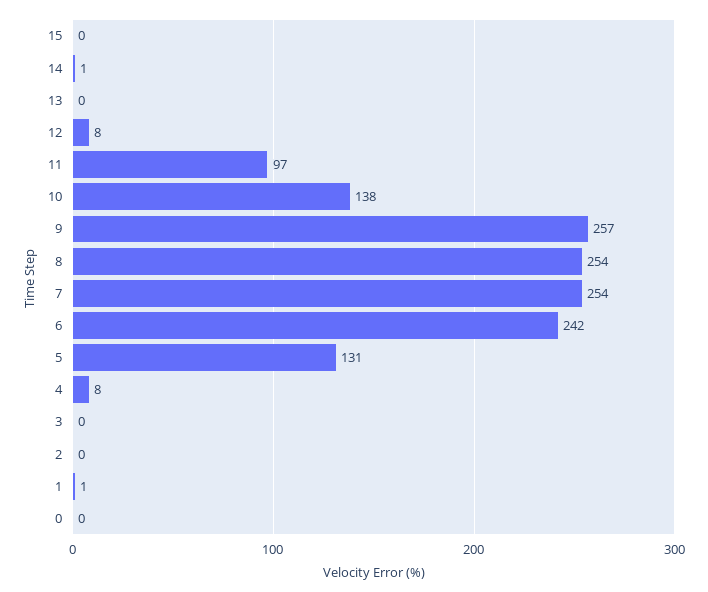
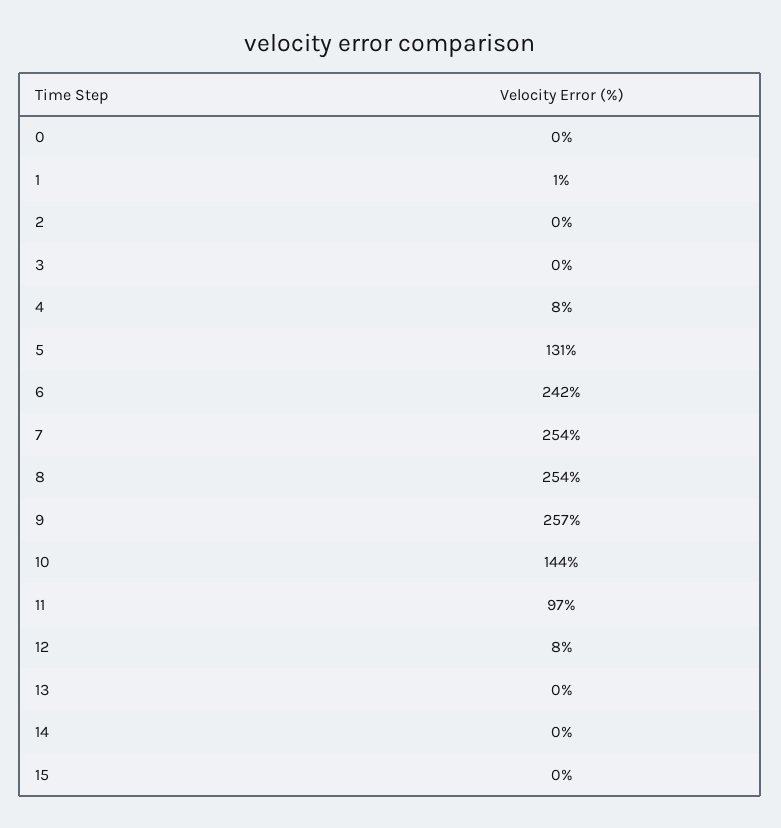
14: 1 -> 0
10: 138 -> 144

